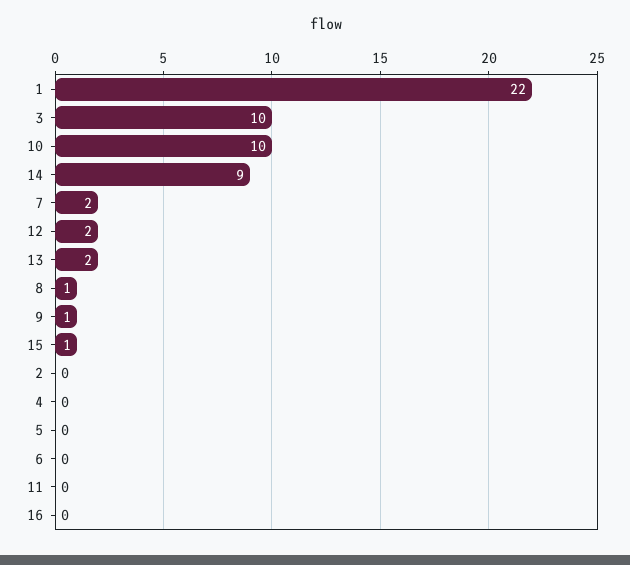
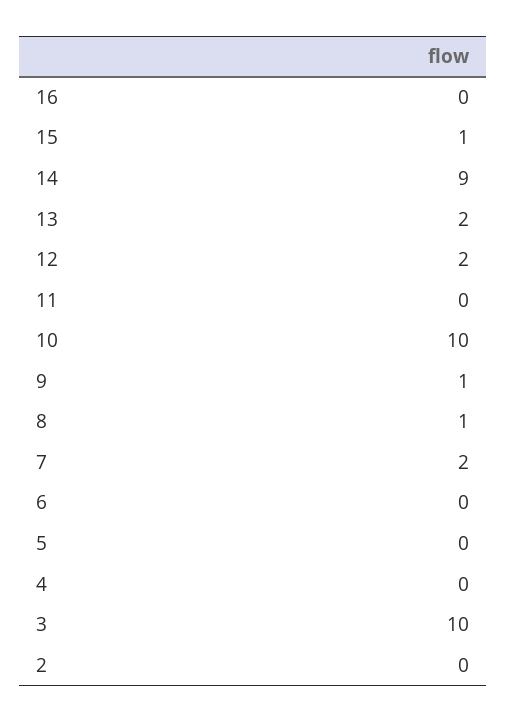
1: 22 -> none

